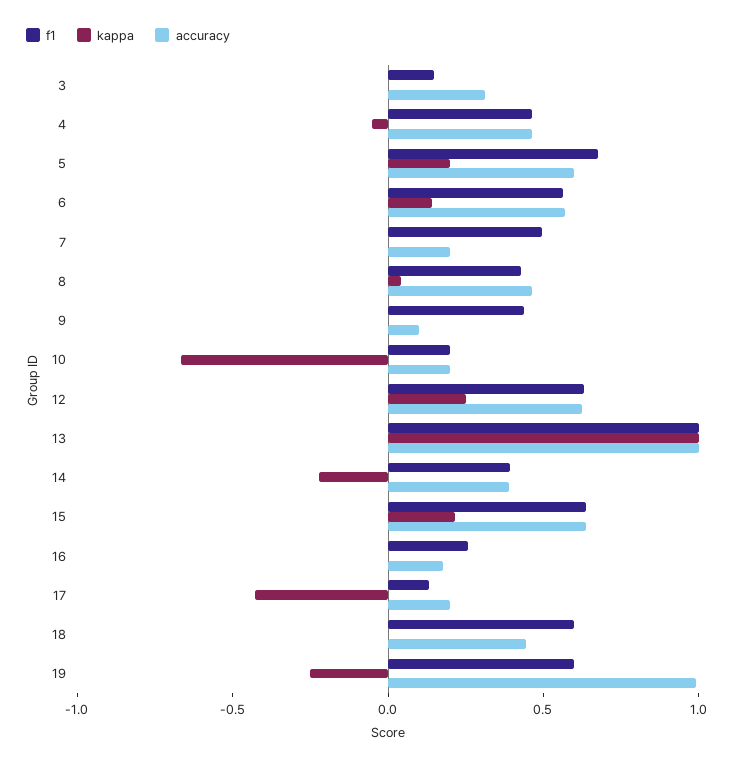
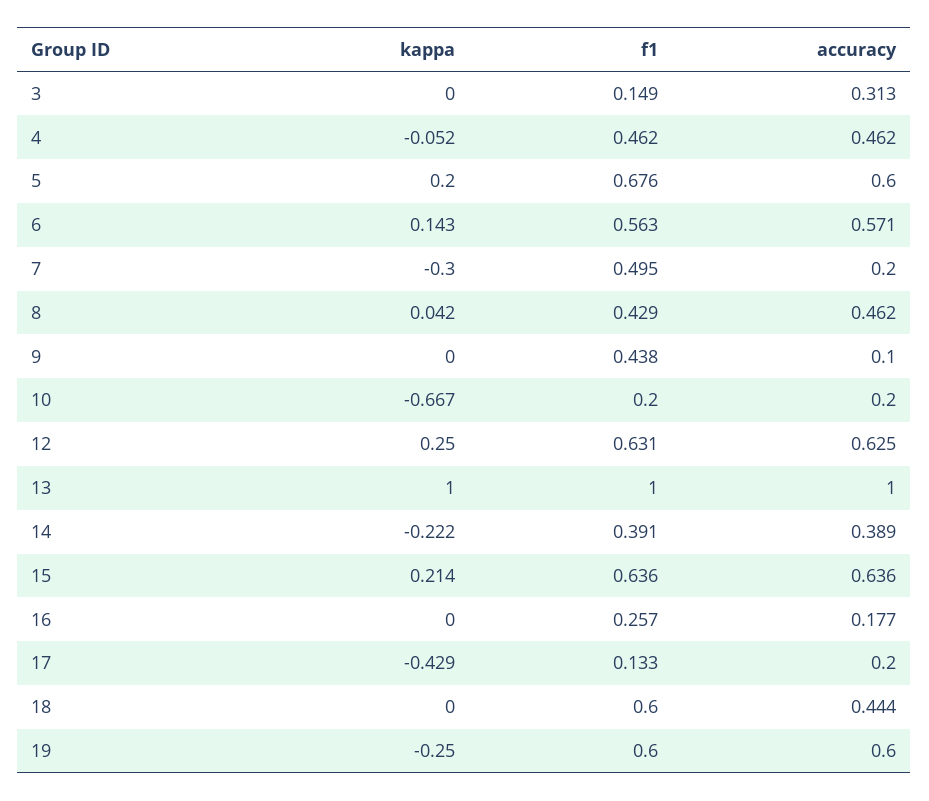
kappa, 7: 0 -> -0.3
accuracy, 19: 1 -> 0.6

